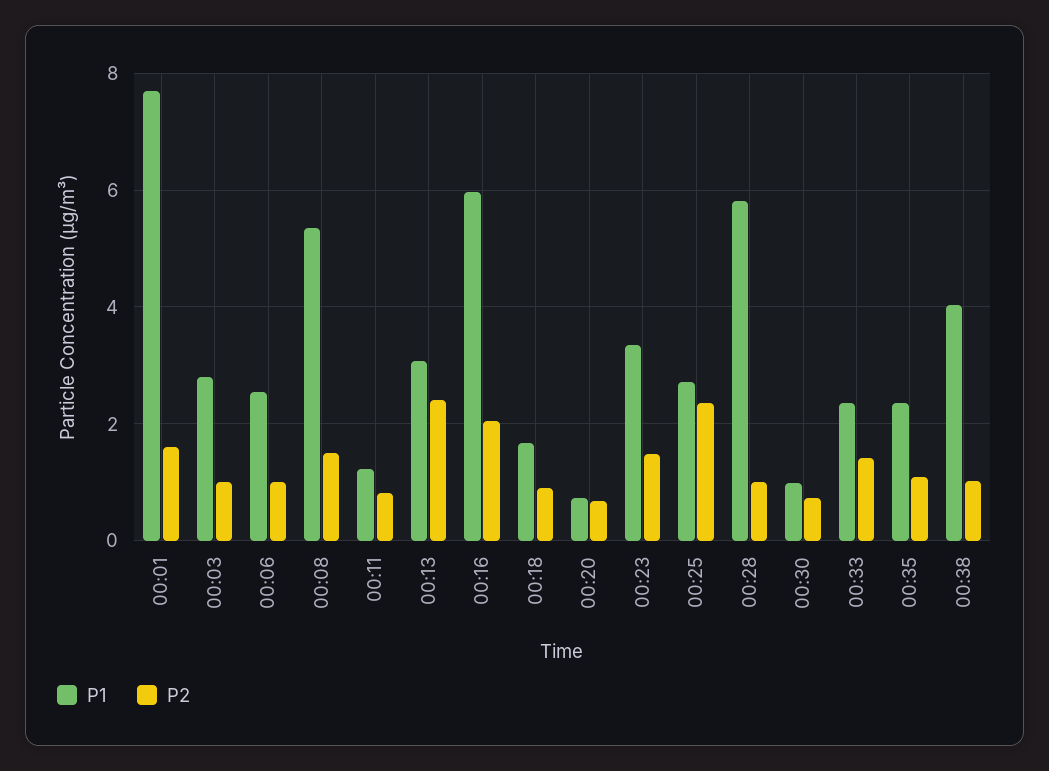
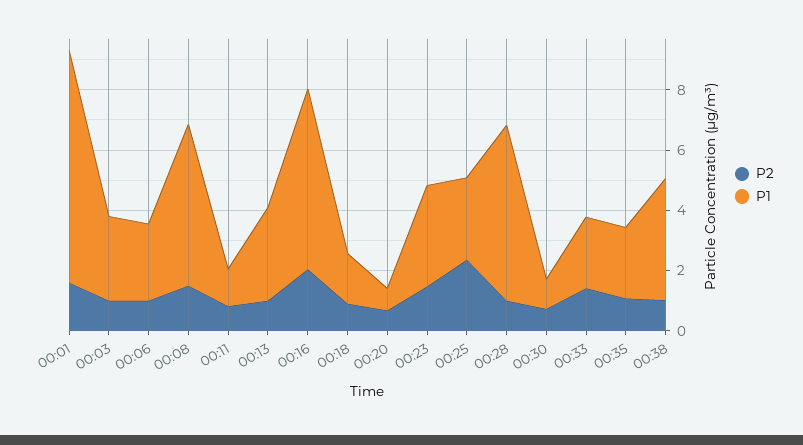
P2, 00:13: 2.4 -> 1

